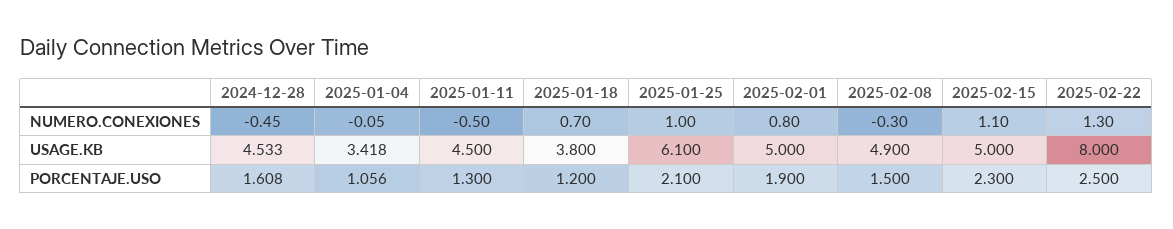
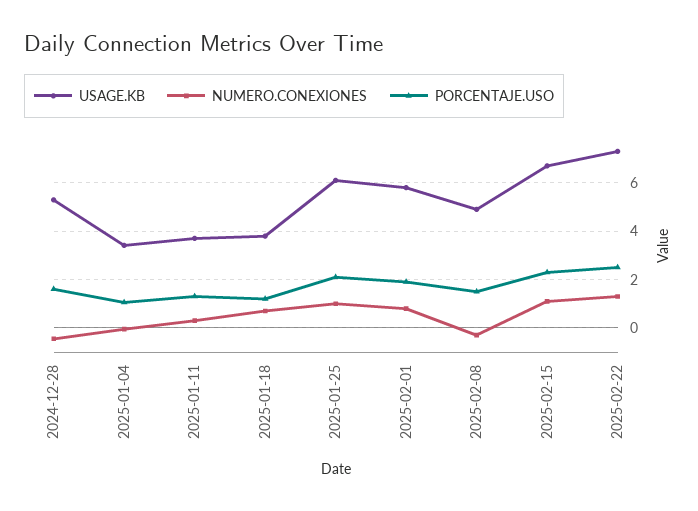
NUMERO.CONEXIONES, 2025-01-11: -0.5 -> 0.25
USAGE.KB, 2024-12-28: 4.533 -> 5.25
USAGE.KB, 2025-01-11: 4.5 -> 3.75
USAGE.KB, 2025-02-01: 5 -> 5.75
USAGE.KB, 2025-02-15: 5 -> 6.75
USAGE.KB, 2025-02-22: 8 -> 7.25

